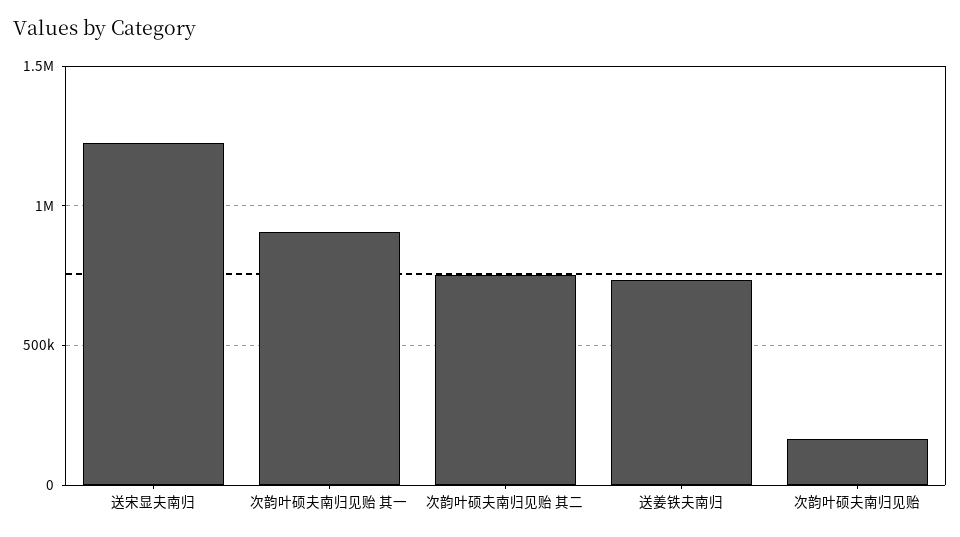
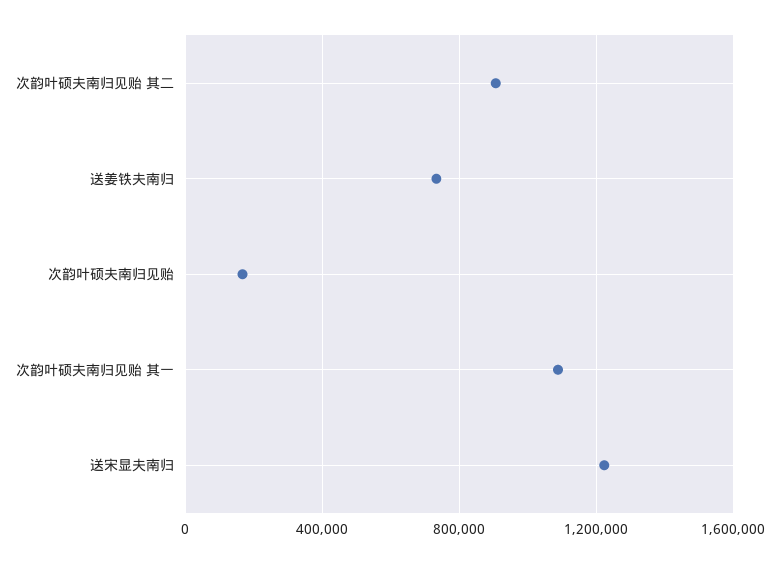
次韵叶硕夫南归见贻 其一: 900000 -> 1100000
次韵叶硕夫南归见贻 其二: 750000 -> 900000

